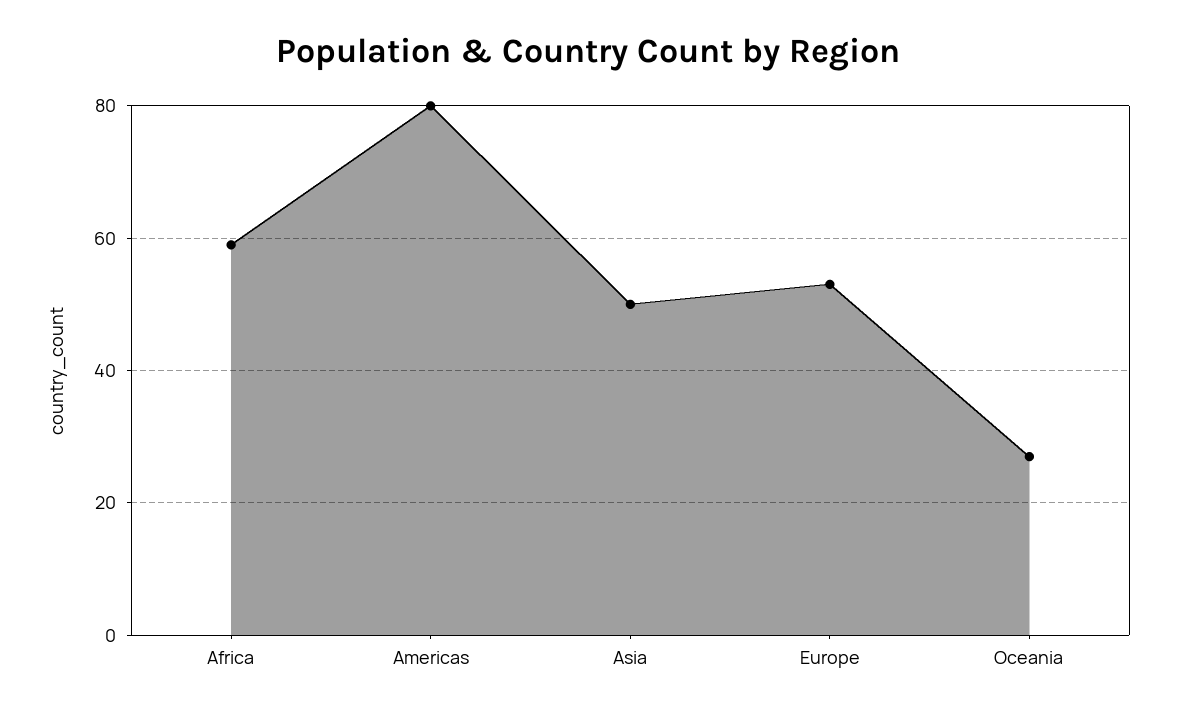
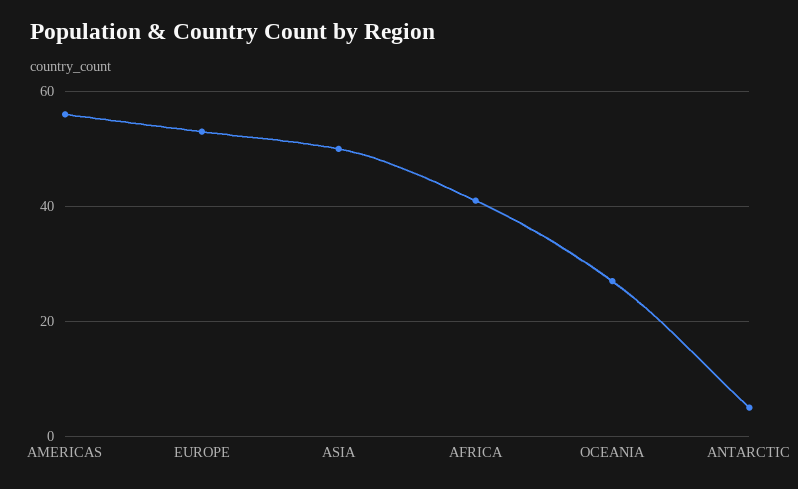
Africa: 60 -> 40
Americas: 80 -> 55
ANTARCTIC: none -> 5

